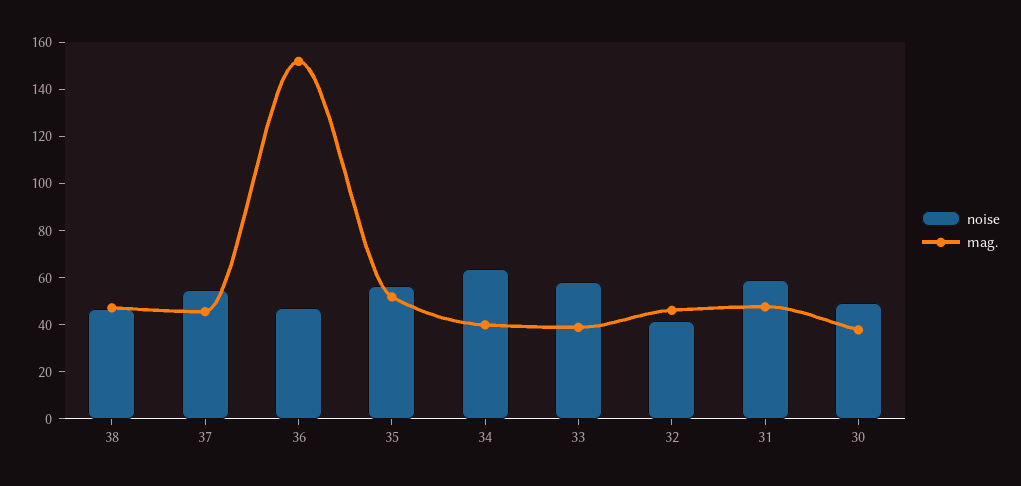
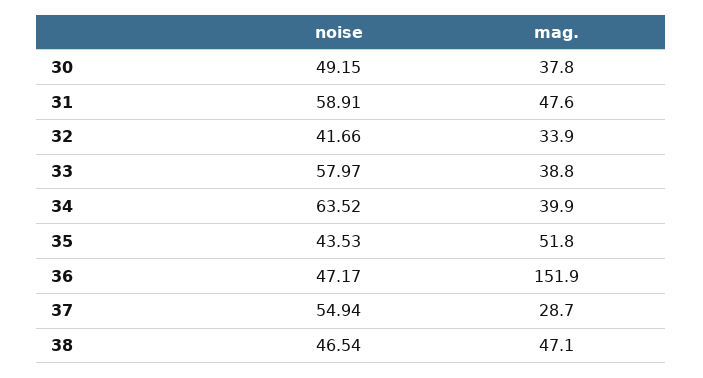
mag., 37: 45 -> 28.7
noise, 35: 55 -> 43.53
mag., 32: 45 -> 33.9

